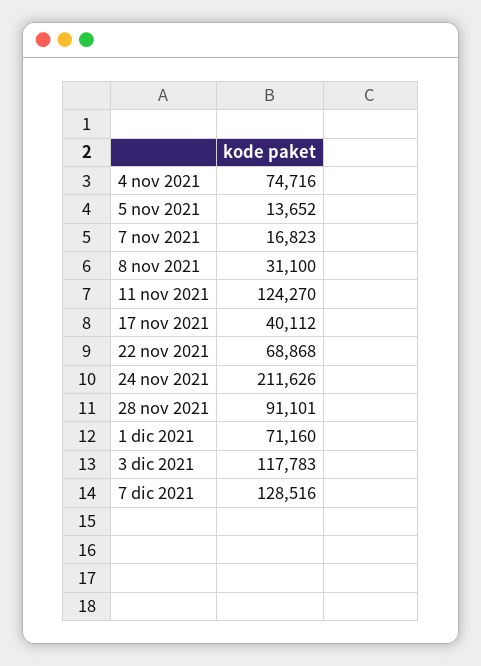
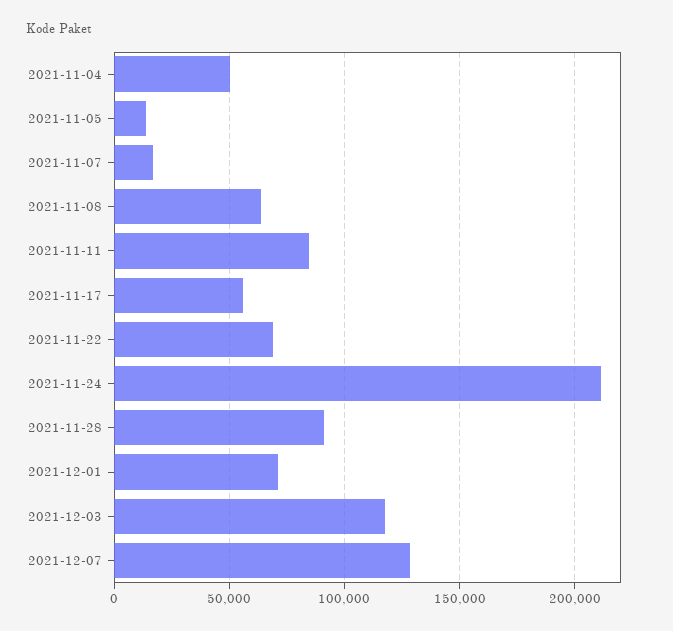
4 nov 2021: 74716 -> 50000
8 nov 2021: 31100 -> 65000
11 nov 2021: 124270 -> 85000
17 nov 2021: 40112 -> 55000

